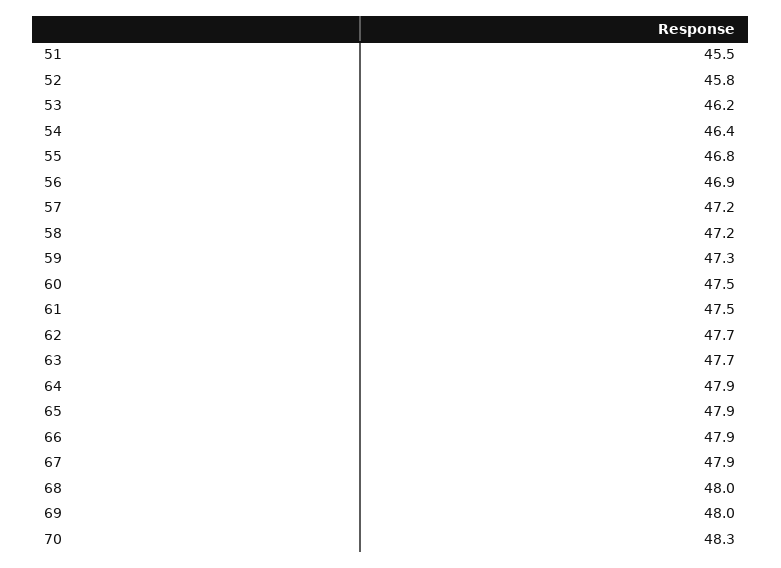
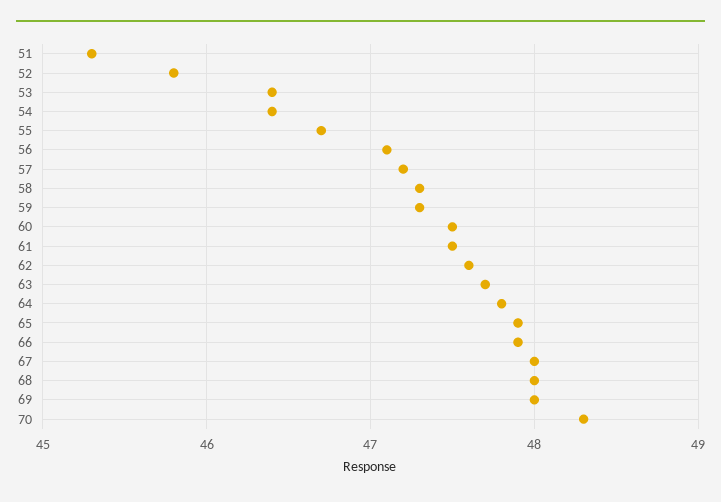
51: 45.5 -> 45.3
53: 46.2 -> 46.4
55: 46.8 -> 46.7
56: 46.9 -> 47.1
58: 47.2 -> 47.3
62: 47.7 -> 47.6
64: 47.9 -> 47.8
67: 47.9 -> 48

